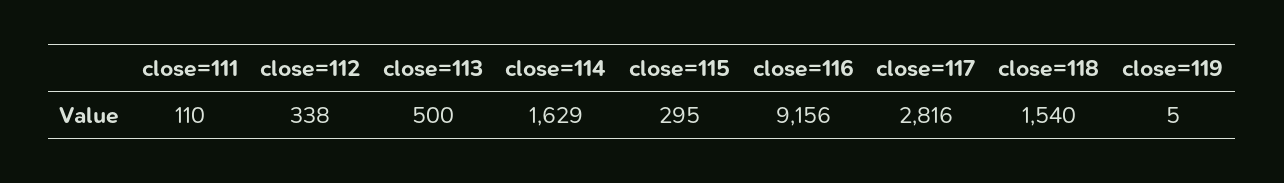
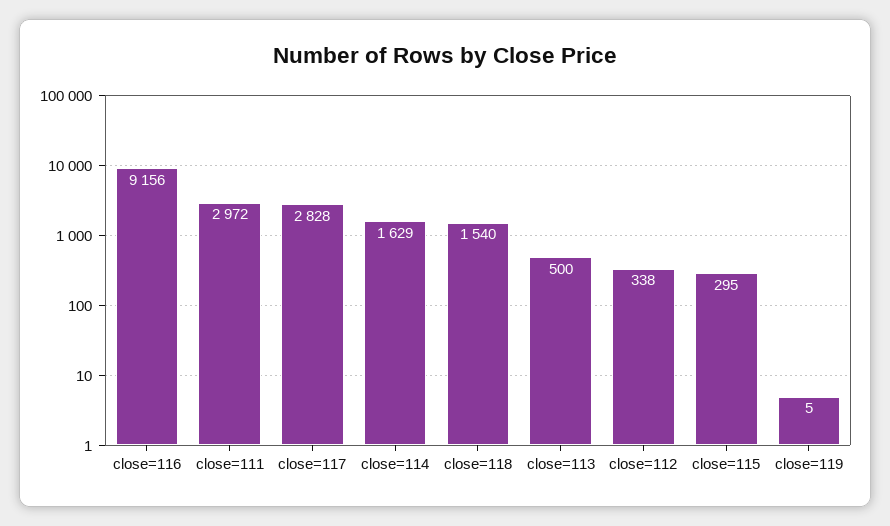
close=111: 110 -> 2972
close=117: 2816 -> 2828

